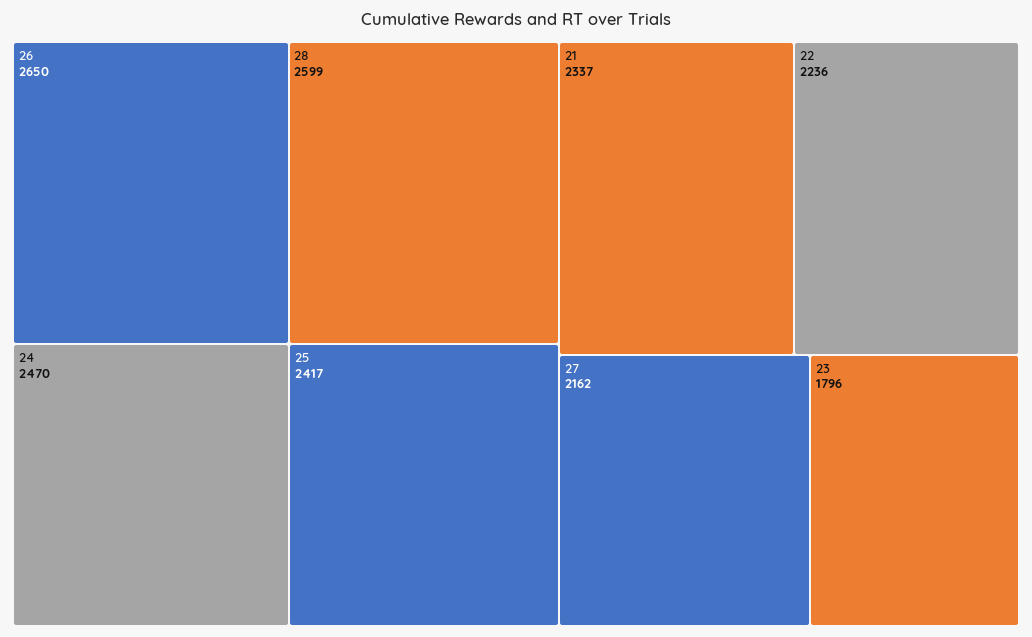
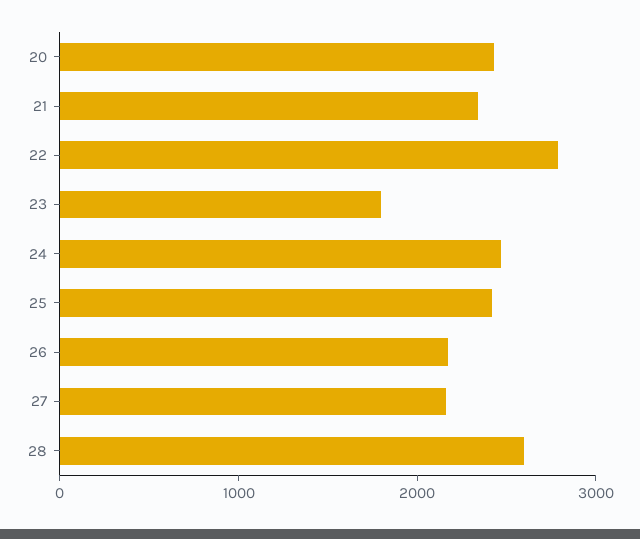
26: 2650 -> 2200
22: 2236 -> 2800
20: none -> 2400

